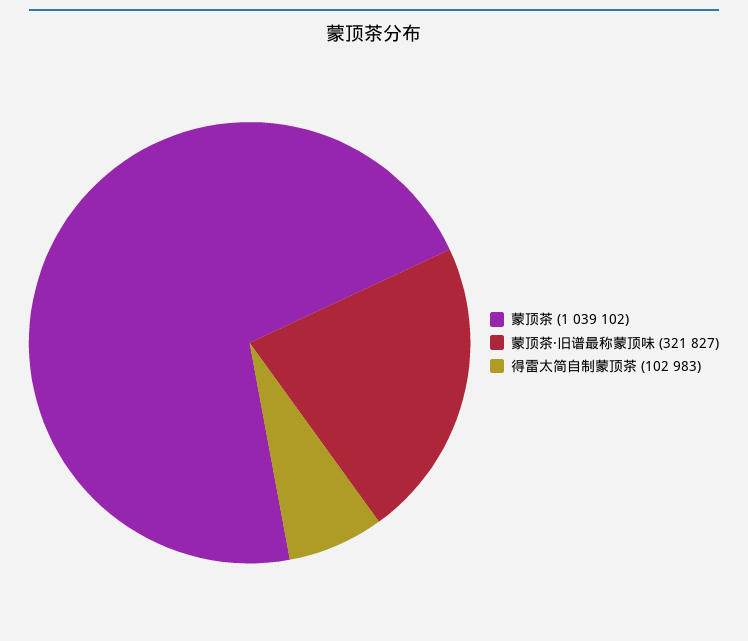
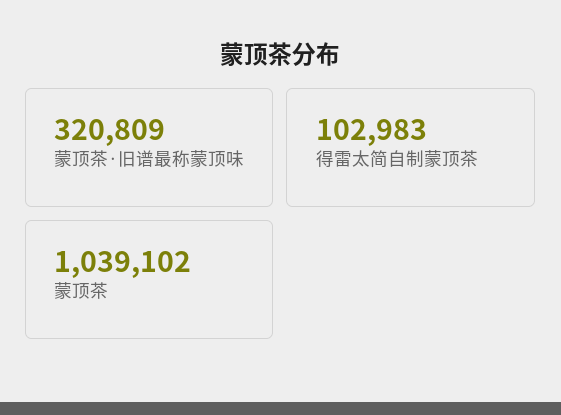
蒙顶茶·旧谱最称蒙顶味: 321827 -> 320809

